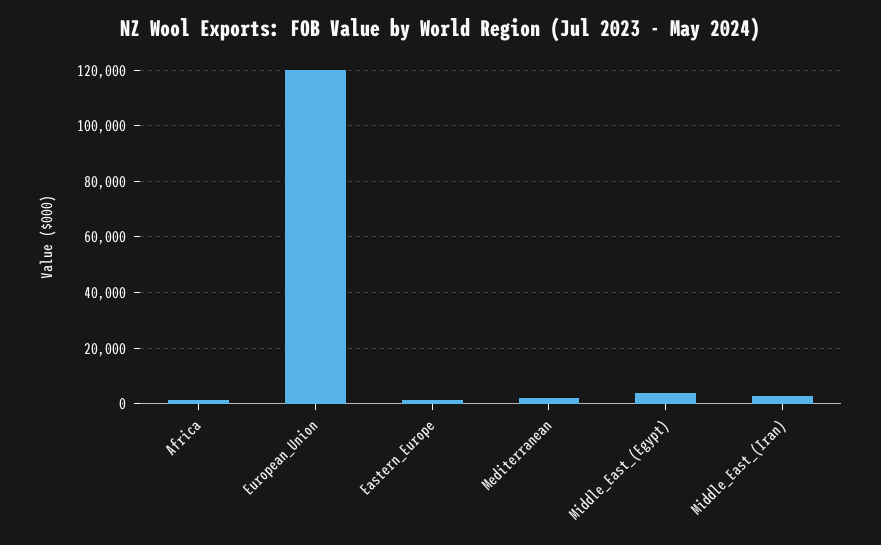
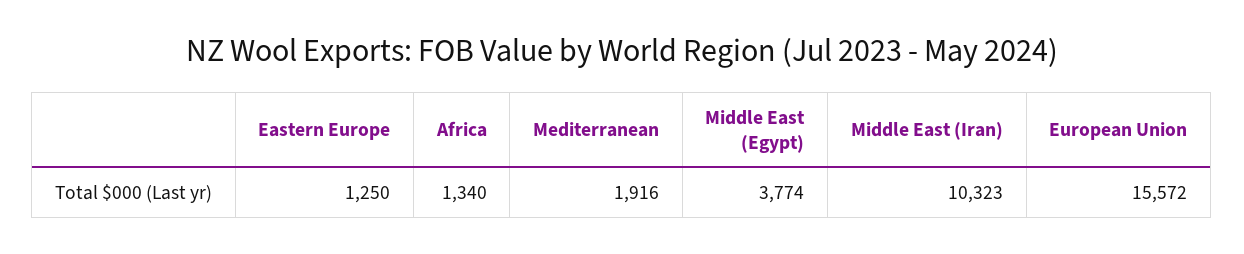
European_Union: 120000 -> 15572
Middle_East_(Iran): 2500 -> 10323

